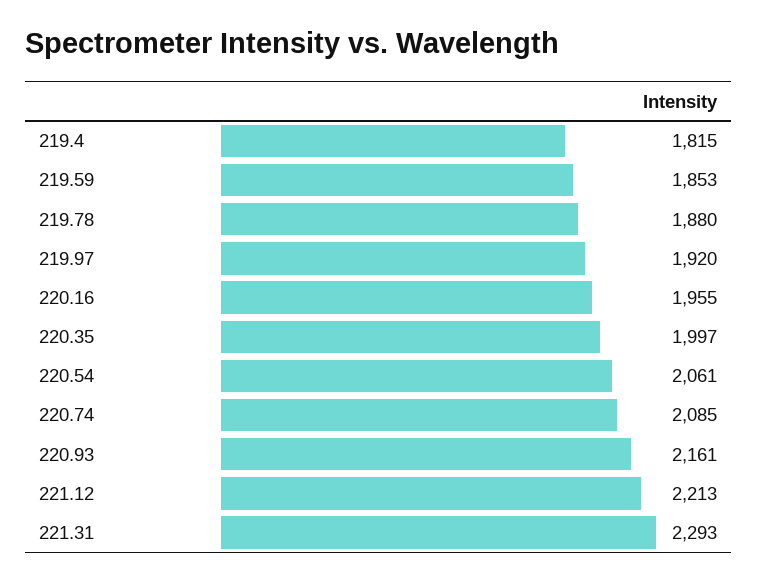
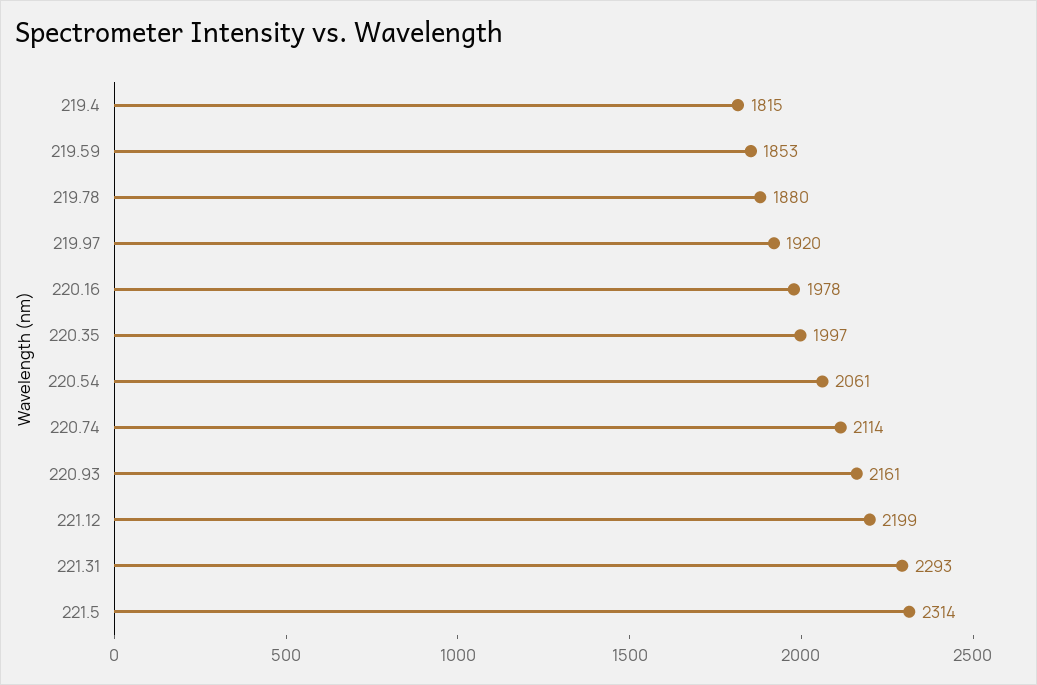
220.16: 1955 -> 1978
220.74: 2085 -> 2114
221.12: 2213 -> 2199
221.5: none -> 2314

